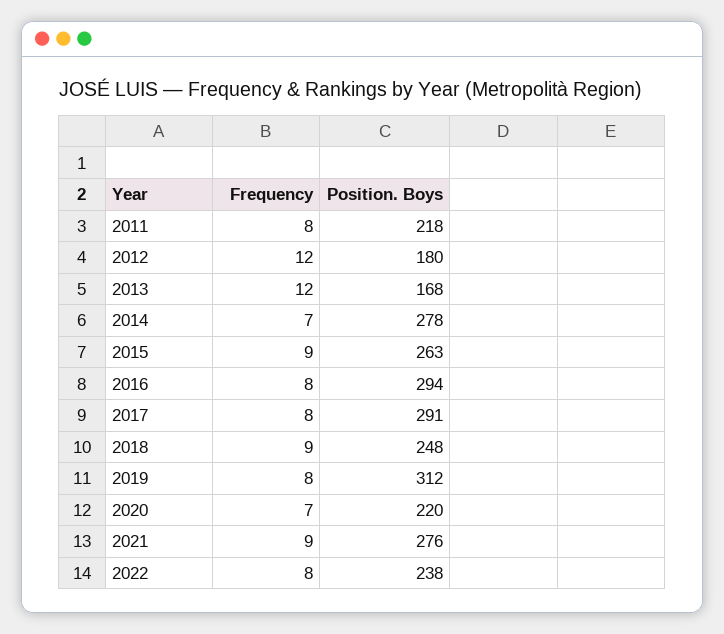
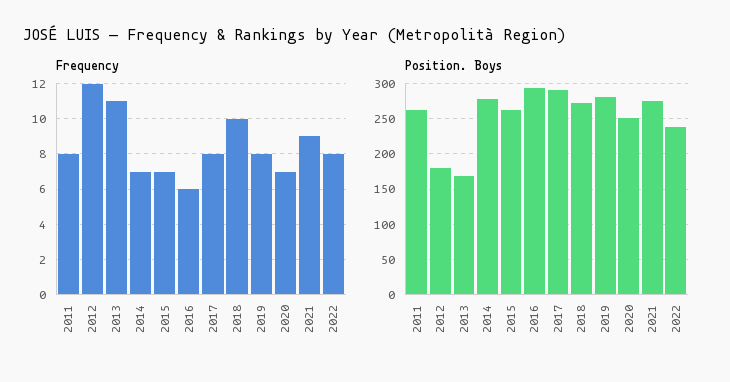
Position. Boys, 2011: 218 -> 260
Frequency, 2013: 12 -> 11
Frequency, 2015: 9 -> 7
Frequency, 2016: 8 -> 6
Frequency, 2018: 9 -> 10
Position. Boys, 2018: 248 -> 270
Position. Boys, 2019: 312 -> 280
Position. Boys, 2020: 220 -> 250

